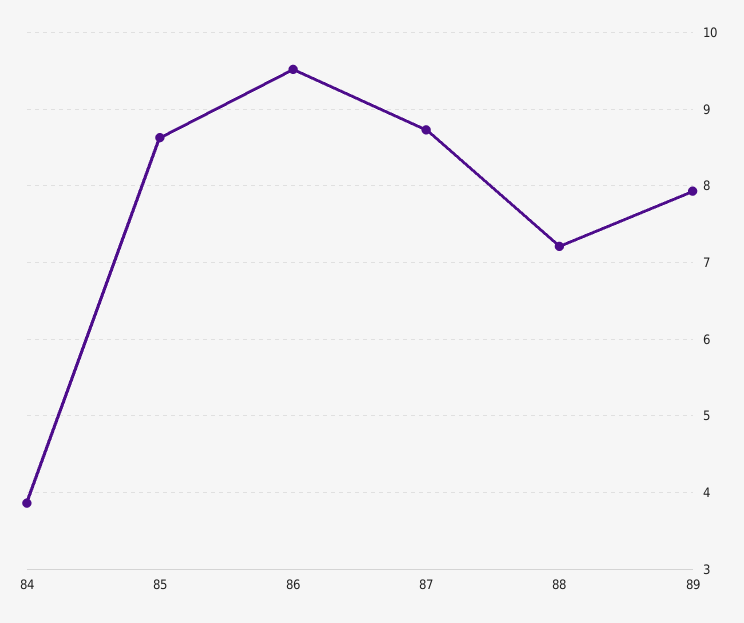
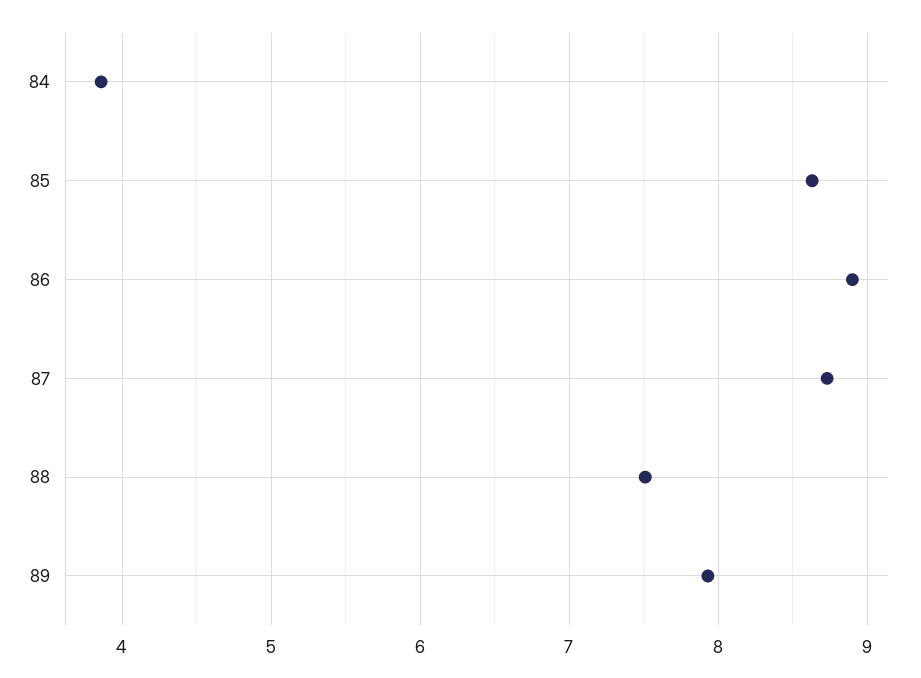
86: 9.5 -> 8.9
88: 7.2 -> 7.5

